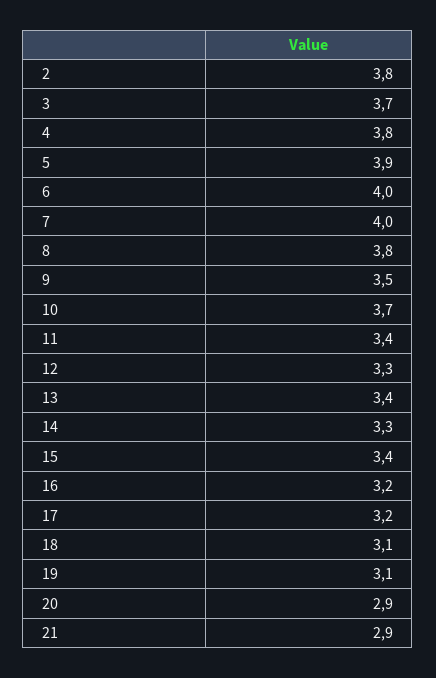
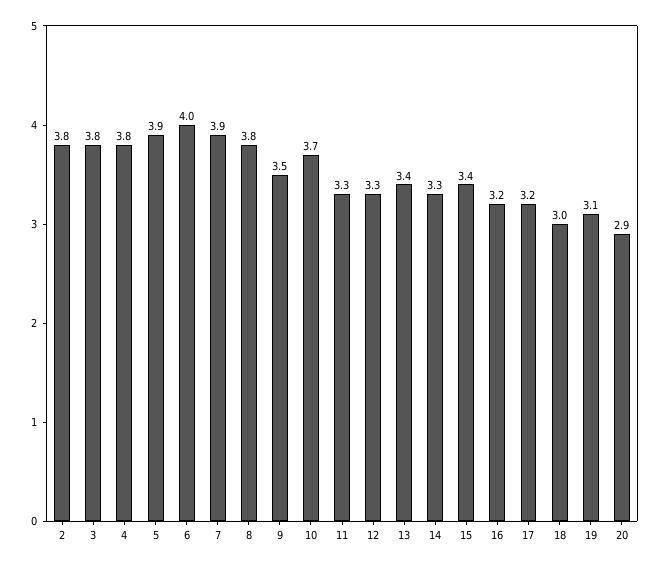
3: 3.7 -> 3.8
7: 4 -> 3.9
11: 3.4 -> 3.3
18: 3.1 -> 3
21: 2.9 -> none

